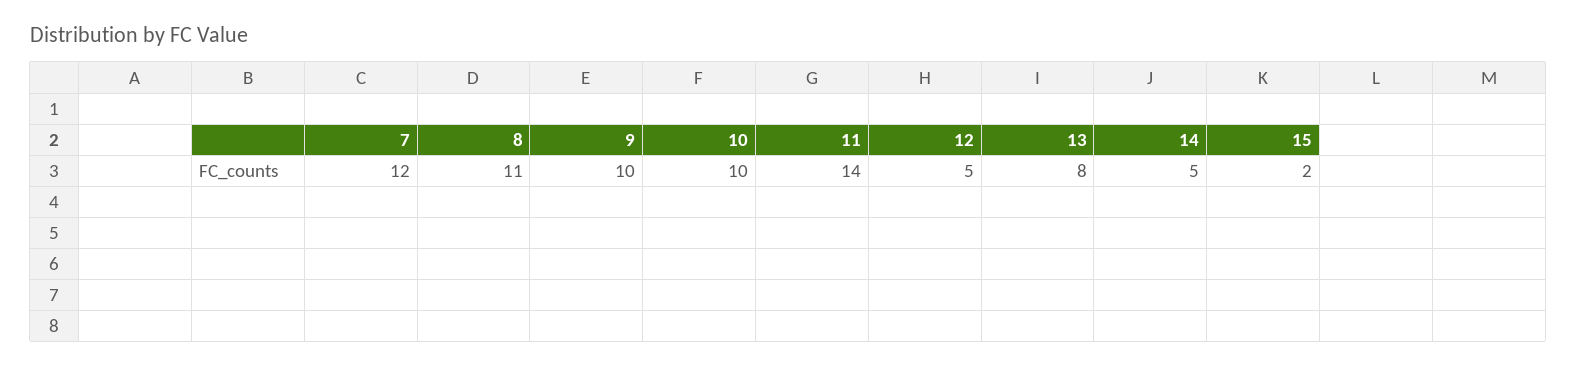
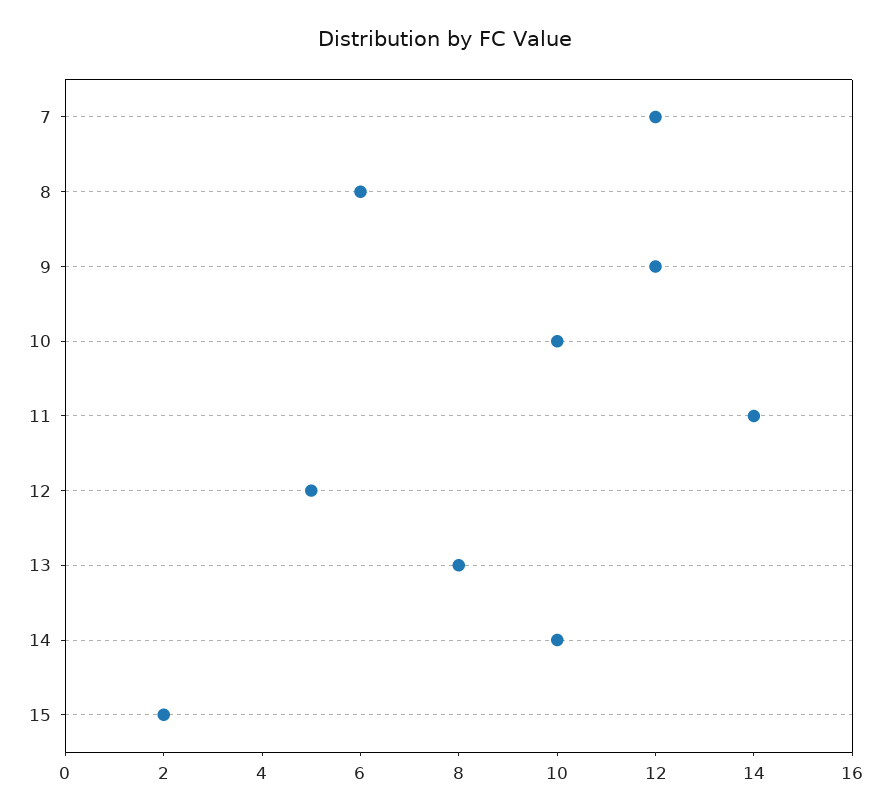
8: 11 -> 6
9: 10 -> 12
14: 5 -> 10

